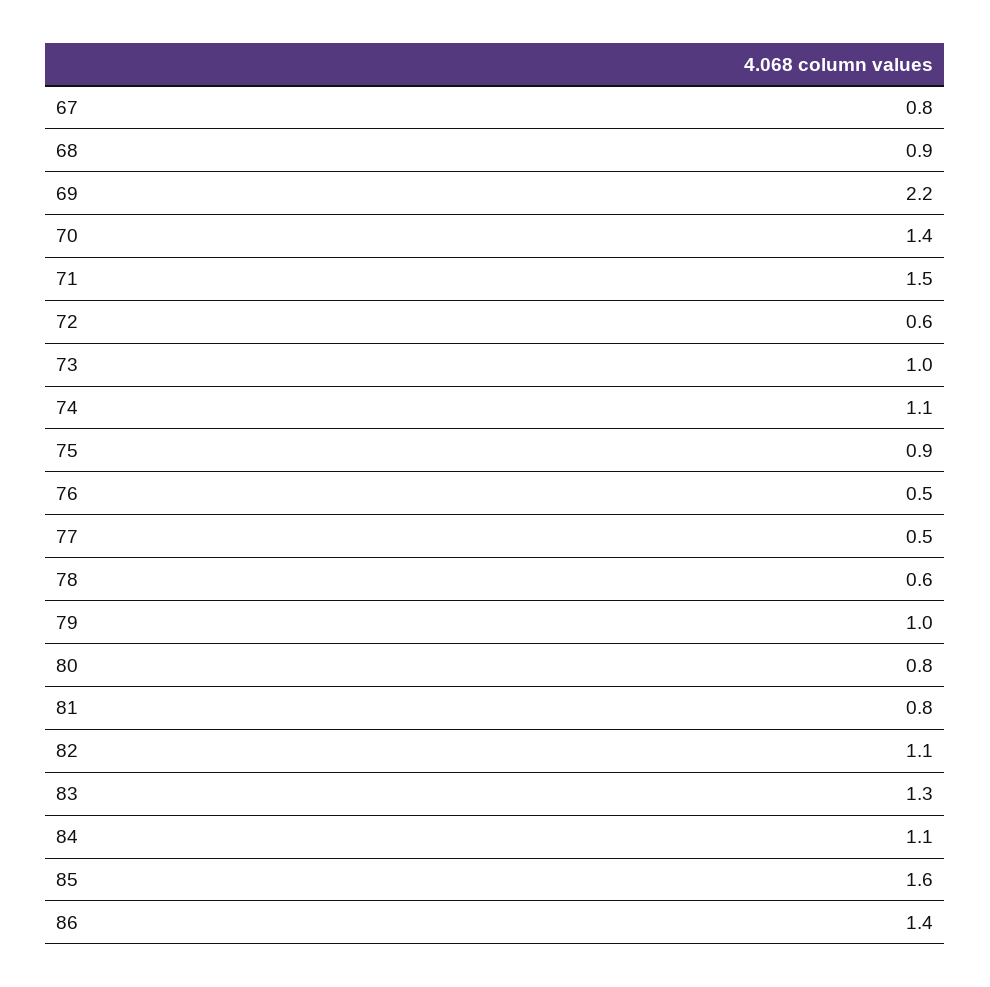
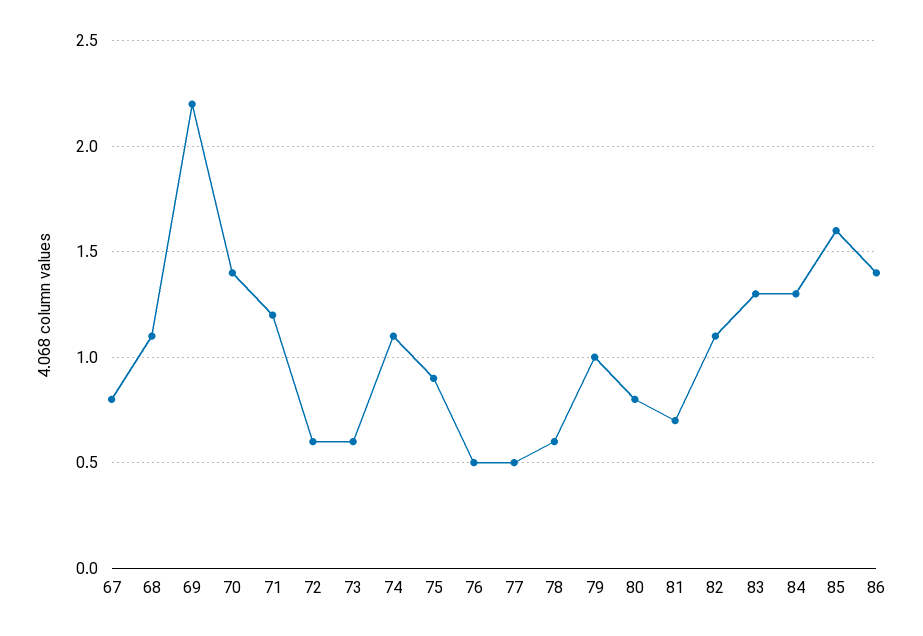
68: 0.9 -> 1.1
71: 1.5 -> 1.2
73: 1 -> 0.6
81: 0.8 -> 0.7
84: 1.1 -> 1.3

